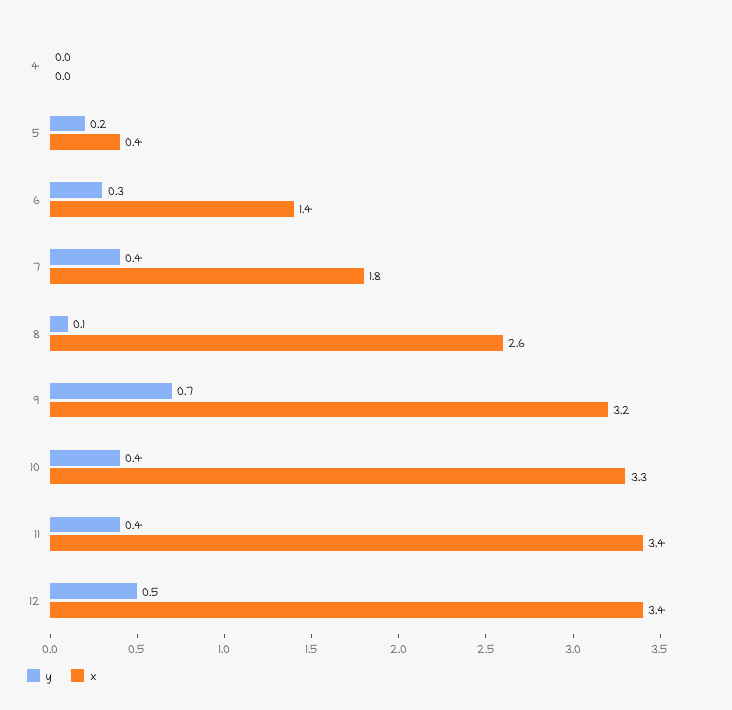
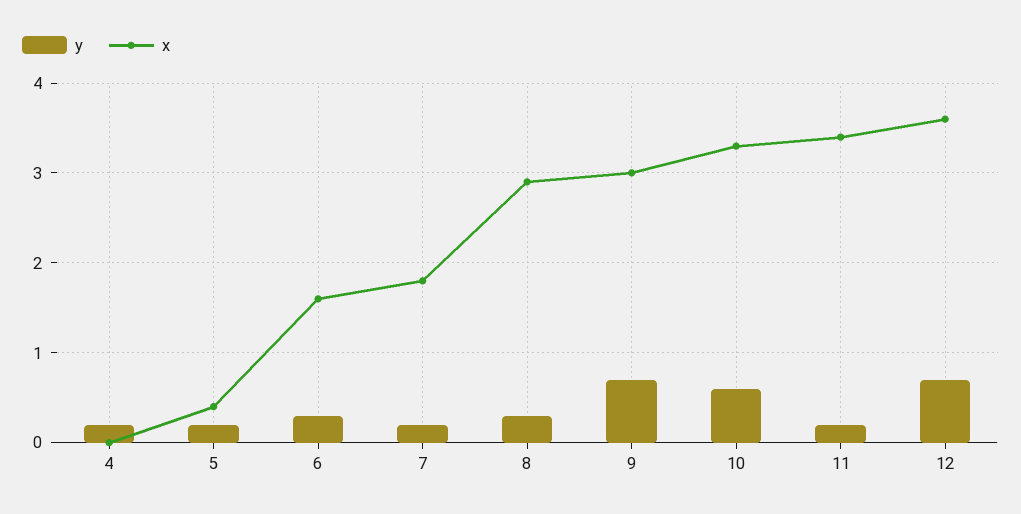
y, 4: 0 -> 0.2
x, 6: 1.4 -> 1.6
y, 7: 0.4 -> 0.2
y, 8: 0.1 -> 0.3
x, 8: 2.6 -> 2.9
x, 9: 3.2 -> 3
y, 10: 0.4 -> 0.6
y, 11: 0.4 -> 0.2
y, 12: 0.5 -> 0.7
x, 12: 3.4 -> 3.6

